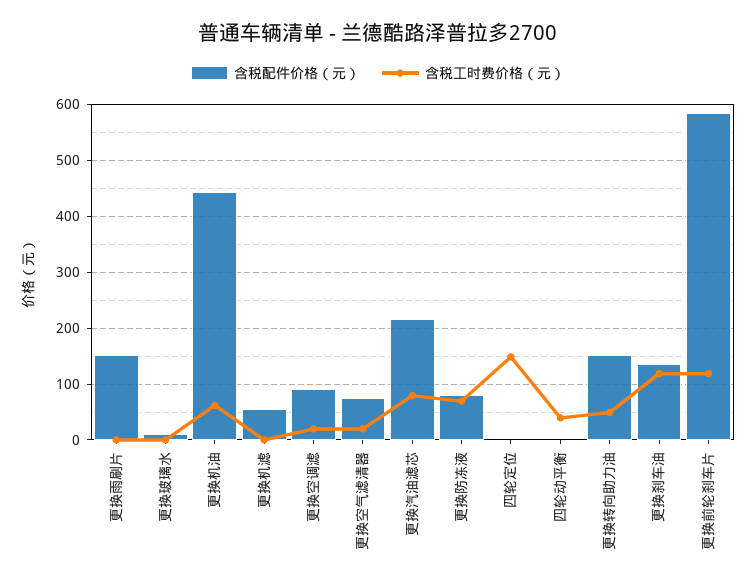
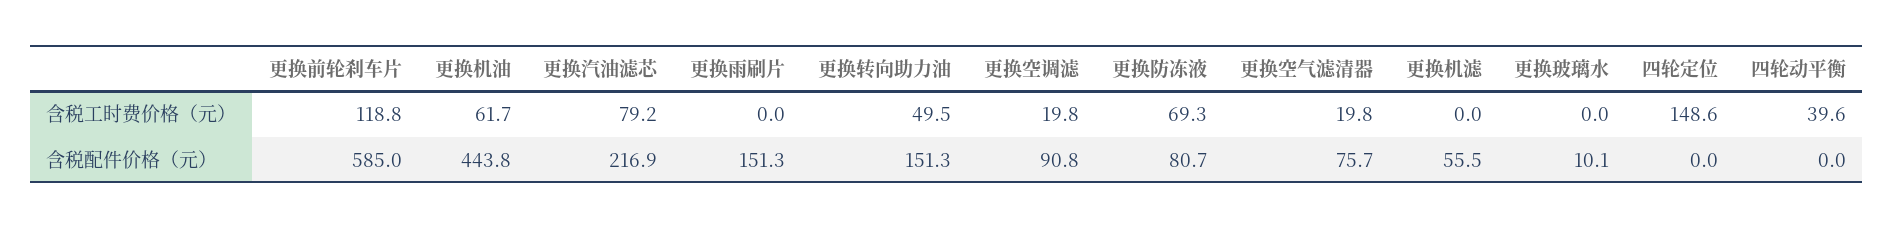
含税配件价格（元）, 更换刹车油: 140 -> none
含税工时费价格（元）, 更换刹车油: 120 -> none

